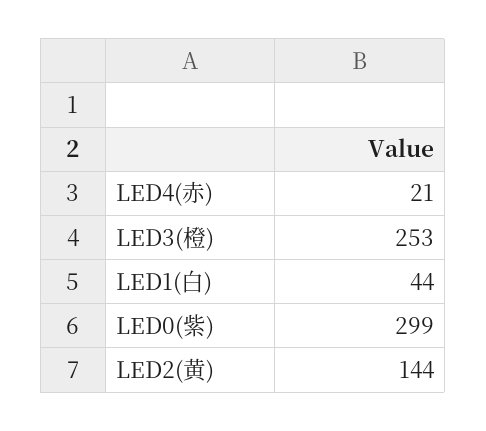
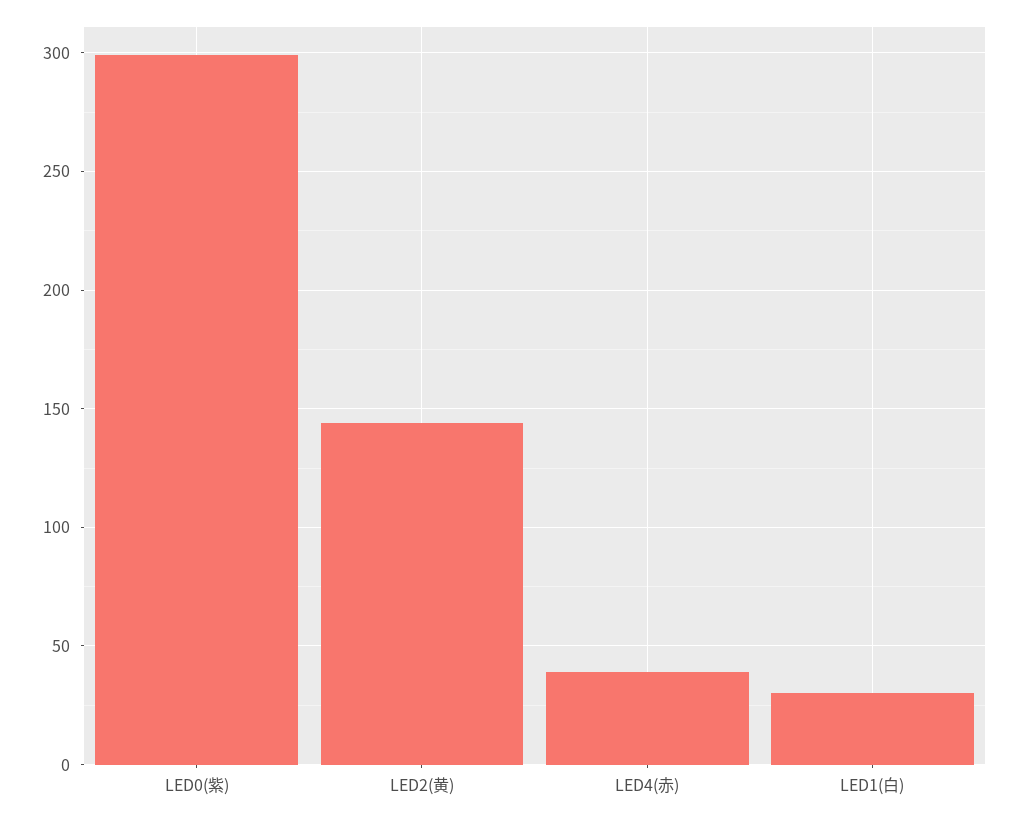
LED4(赤): 21 -> 40
LED3(橙): 253 -> none
LED1(白): 44 -> 30

